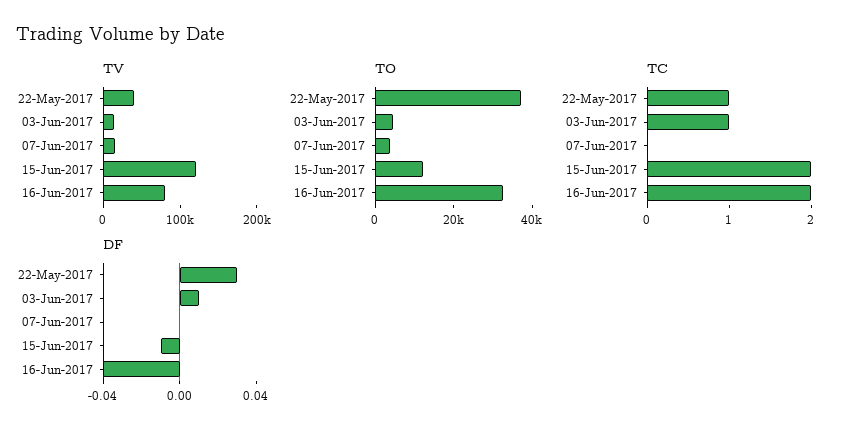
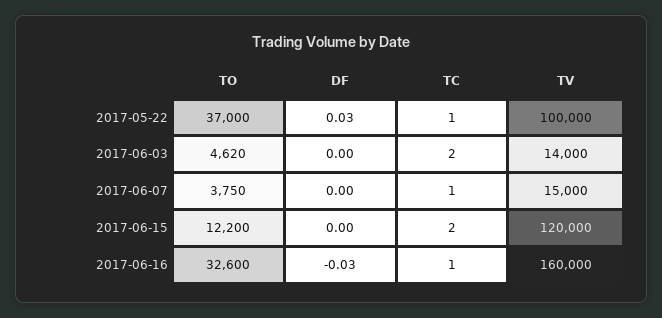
TV, 22-May-2017: 40000 -> 100000
TV, 16-Jun-2017: 80000 -> 160000
TC, 03-Jun-2017: 1 -> 2
TC, 07-Jun-2017: 0 -> 1
TC, 16-Jun-2017: 2 -> 1
DF, 03-Jun-2017: 0.01 -> 0
DF, 15-Jun-2017: -0.01 -> 0
DF, 16-Jun-2017: -0.04 -> -0.03

